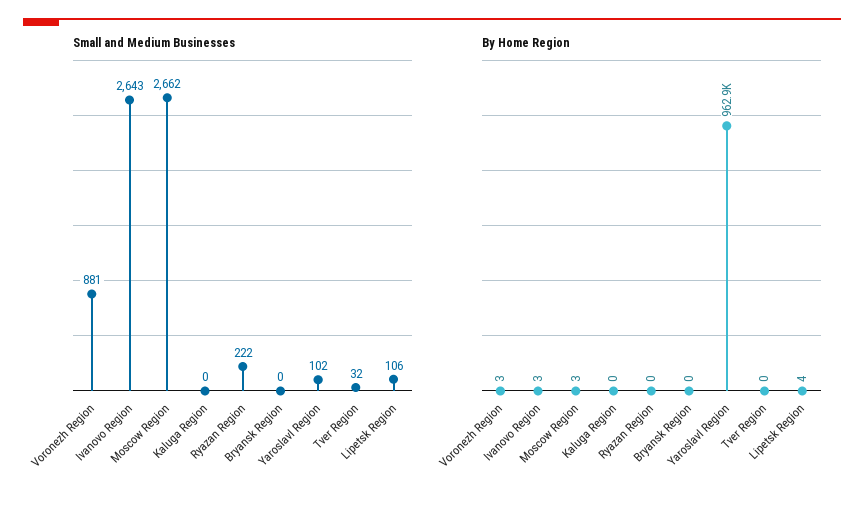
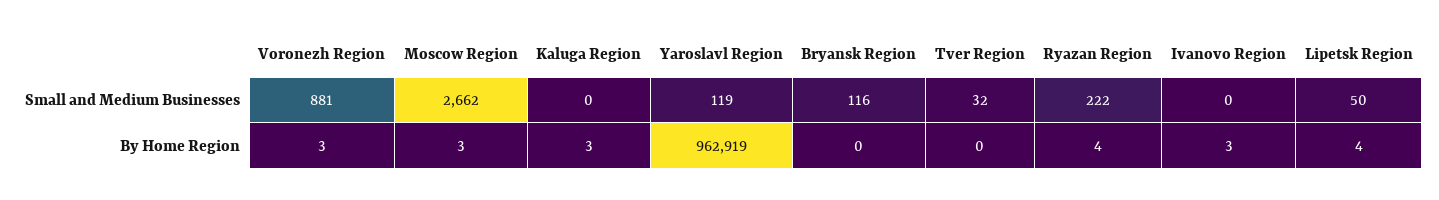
Small and Medium Businesses, Ivanovo Region: 2643 -> 0
Small and Medium Businesses, Bryansk Region: 0 -> 116
Small and Medium Businesses, Yaroslavl Region: 102 -> 119
Small and Medium Businesses, Lipetsk Region: 106 -> 50
By Home Region, Kaluga Region: 0 -> 3
By Home Region, Ryazan Region: 0 -> 4

